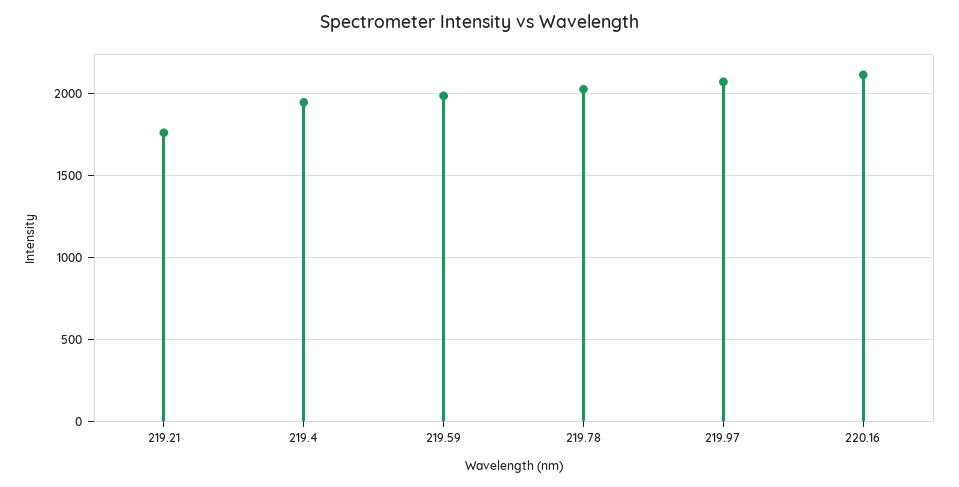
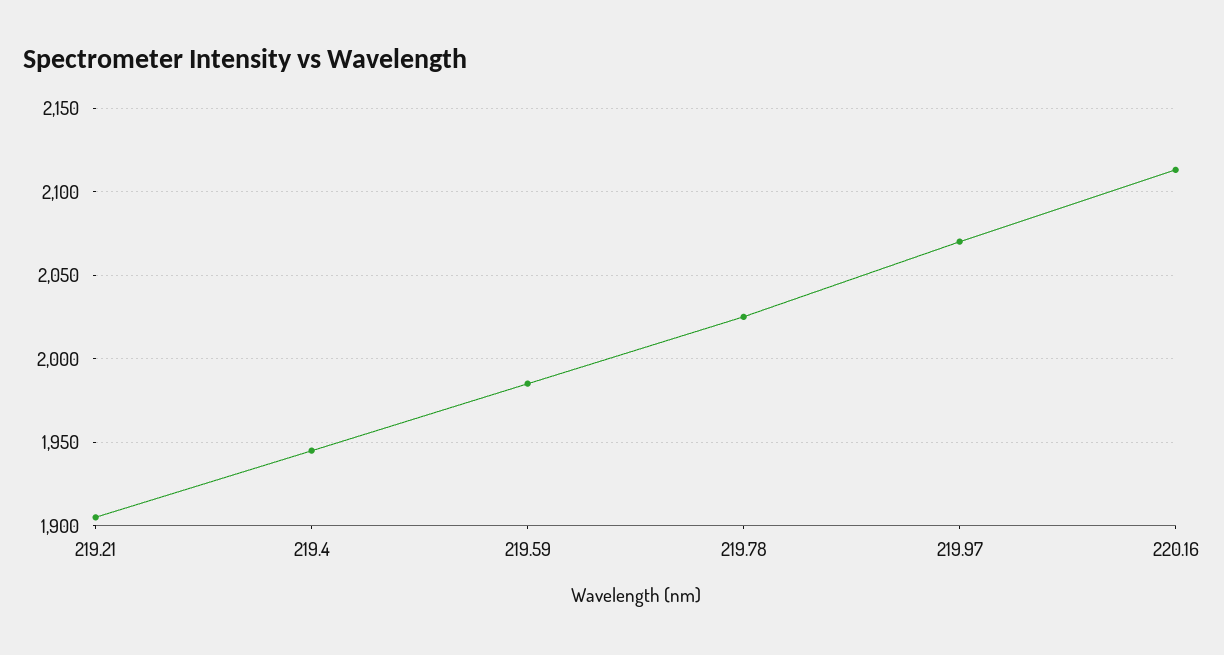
219.21: 1750 -> 1905

